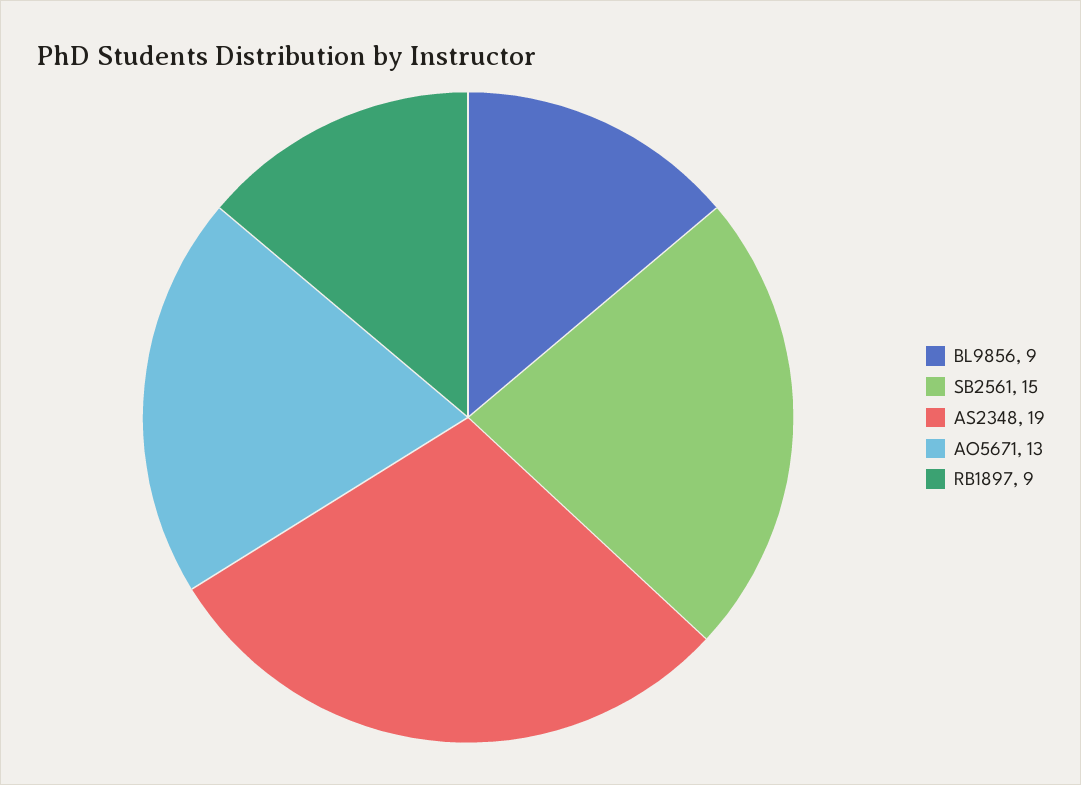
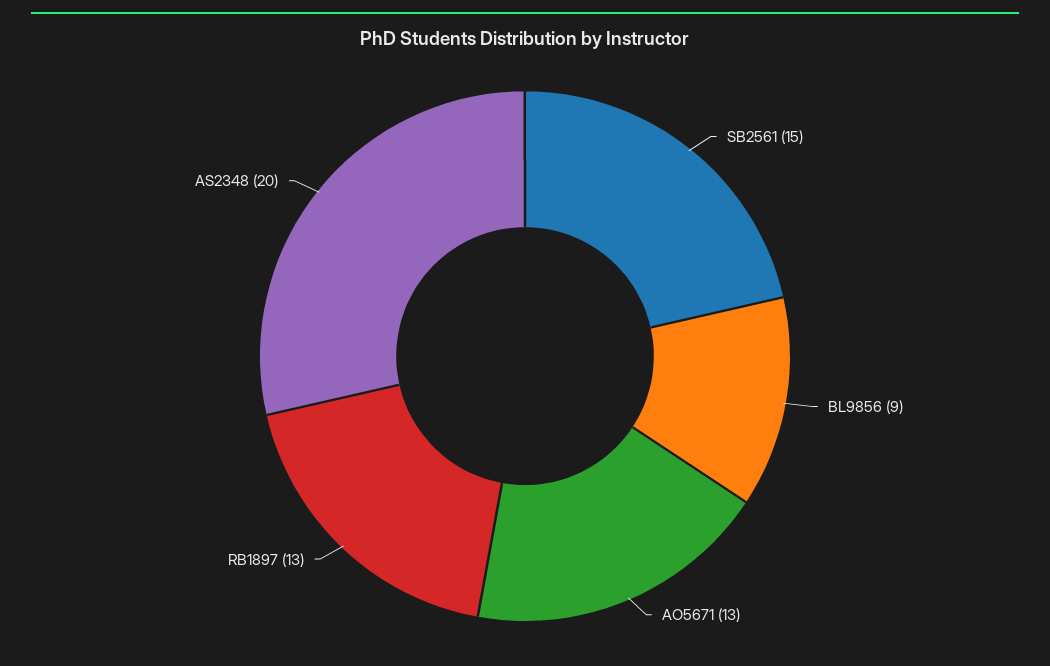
AS2348: 19 -> 20
RB1897: 9 -> 13

